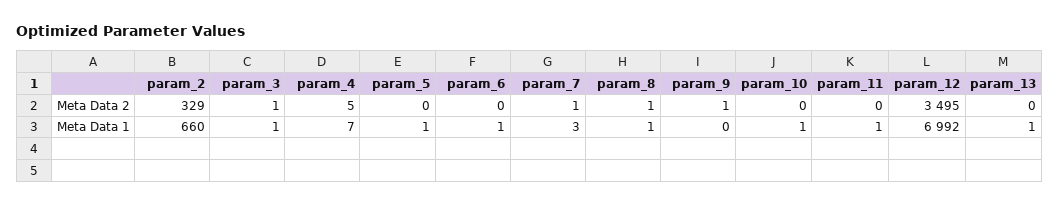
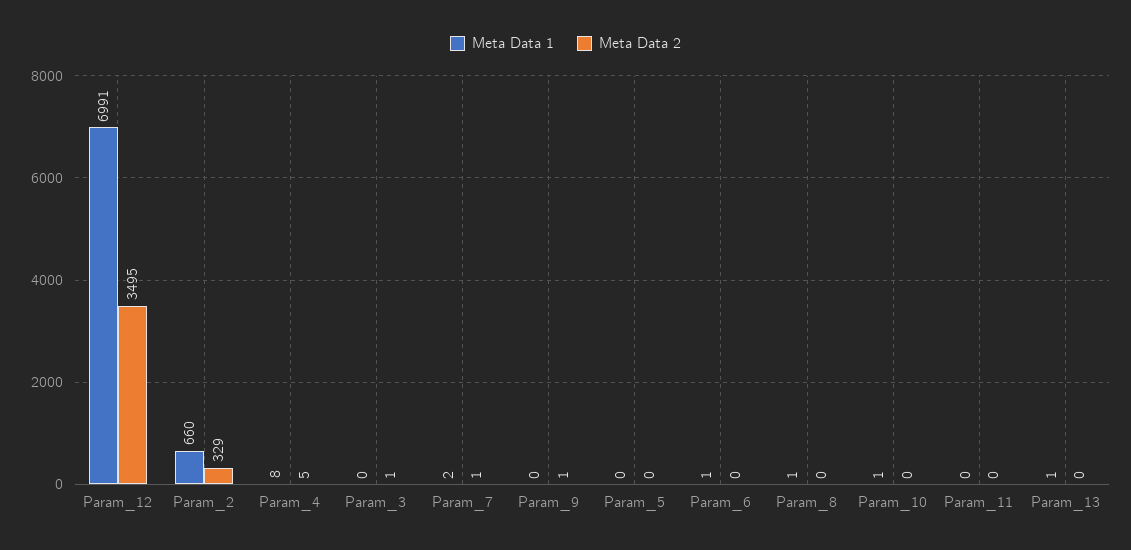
Meta Data 2, param_8: 1 -> 0
Meta Data 1, param_3: 1 -> 0
Meta Data 1, param_4: 7 -> 8
Meta Data 1, param_5: 1 -> 0
Meta Data 1, param_7: 3 -> 2
Meta Data 1, param_11: 1 -> 0
Meta Data 1, param_12: 6992 -> 6991

